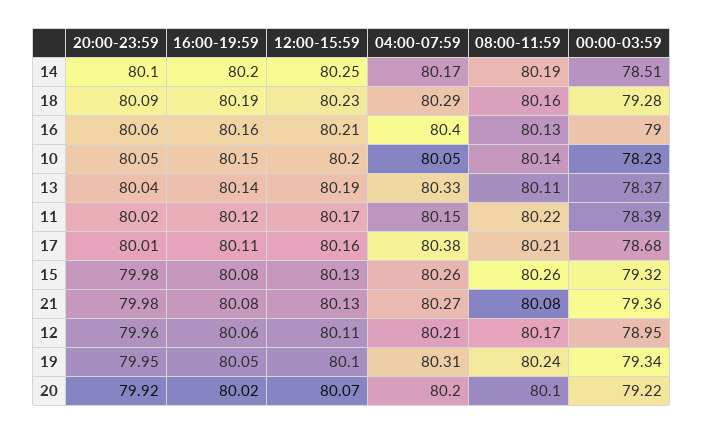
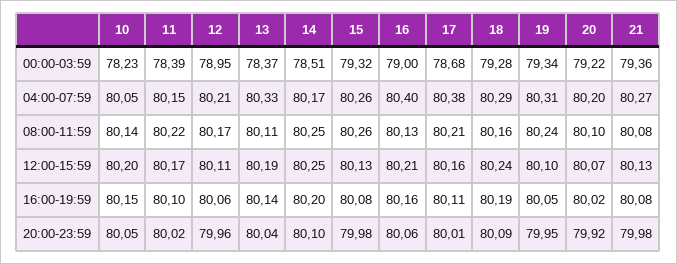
08:00-11:59, 14: 80.19 -> 80.25
12:00-15:59, 18: 80.23 -> 80.24
16:00-19:59, 11: 80.12 -> 80.1

